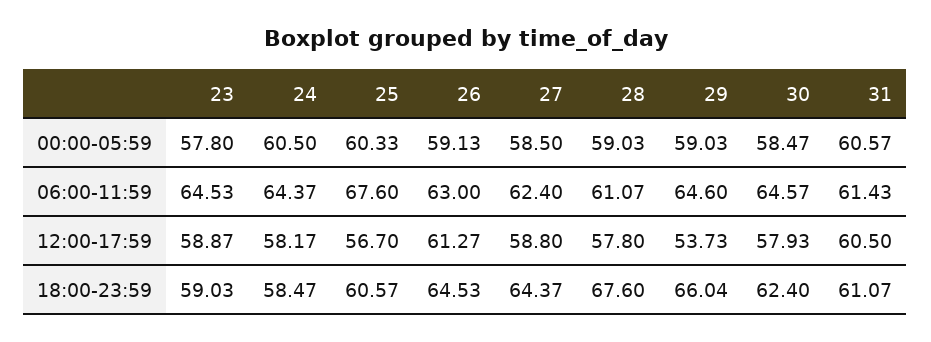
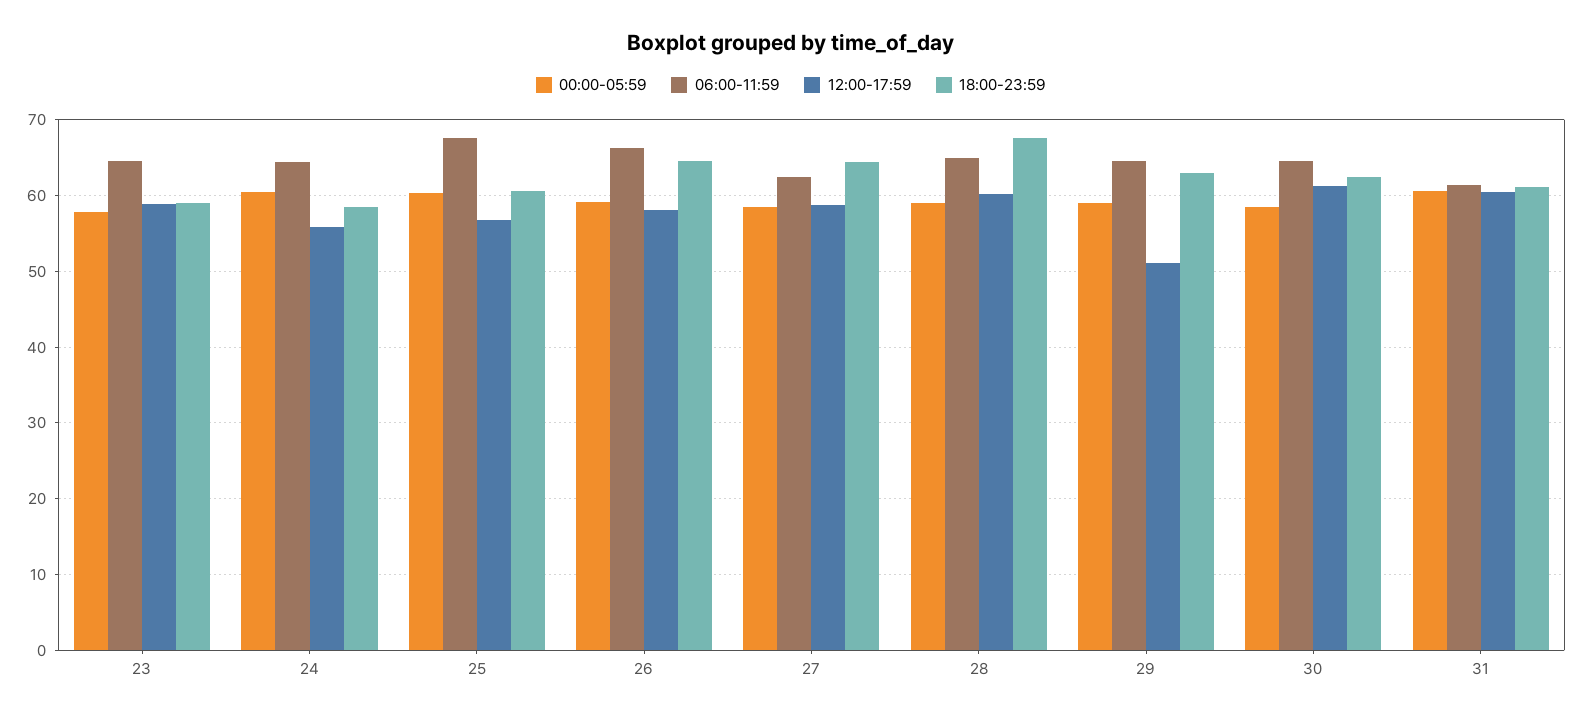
06:00-11:59, 26: 63 -> 66
06:00-11:59, 28: 61.07 -> 65
12:00-17:59, 24: 58.17 -> 56
12:00-17:59, 26: 61.27 -> 58
12:00-17:59, 28: 57.8 -> 60
12:00-17:59, 29: 53.73 -> 51
12:00-17:59, 30: 57.93 -> 61
18:00-23:59, 29: 66.04 -> 63

